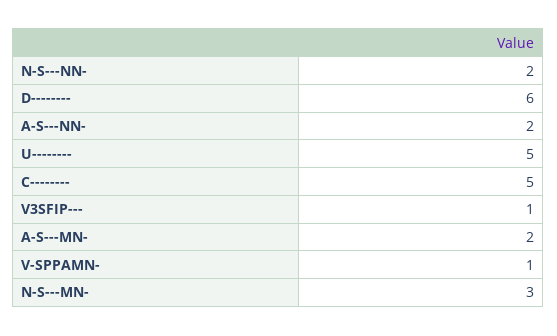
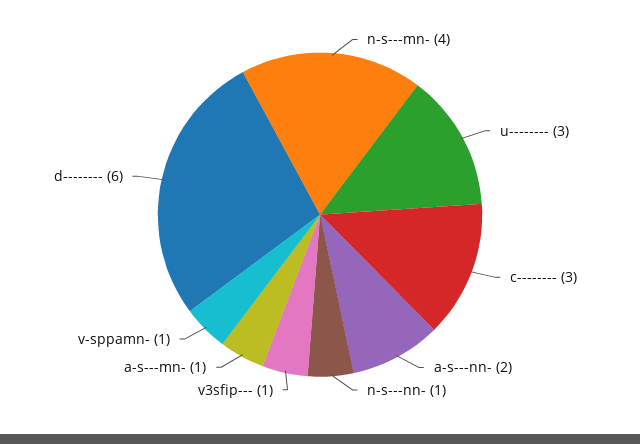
N-S---NN-: 2 -> 1
U--------: 5 -> 3
C--------: 5 -> 3
A-S---MN-: 2 -> 1
N-S---MN-: 3 -> 4

